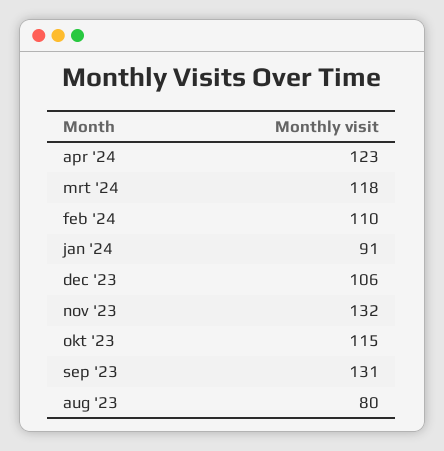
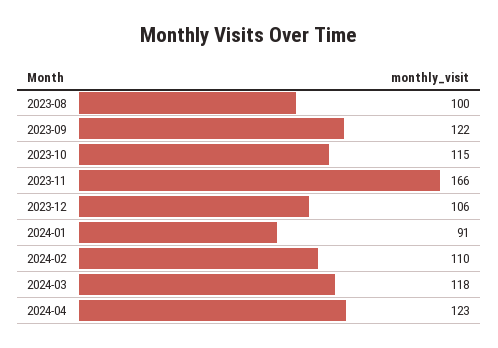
nov '23: 132 -> 166
sep '23: 131 -> 122
aug '23: 80 -> 100

